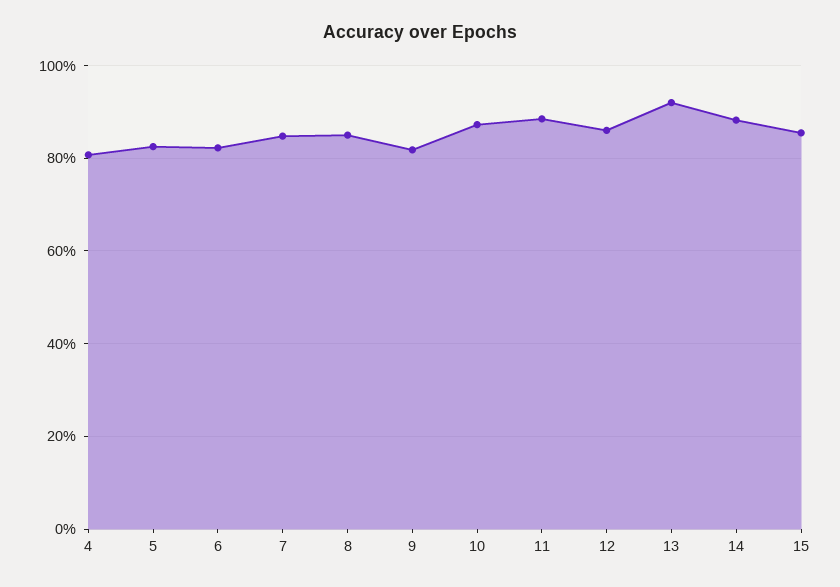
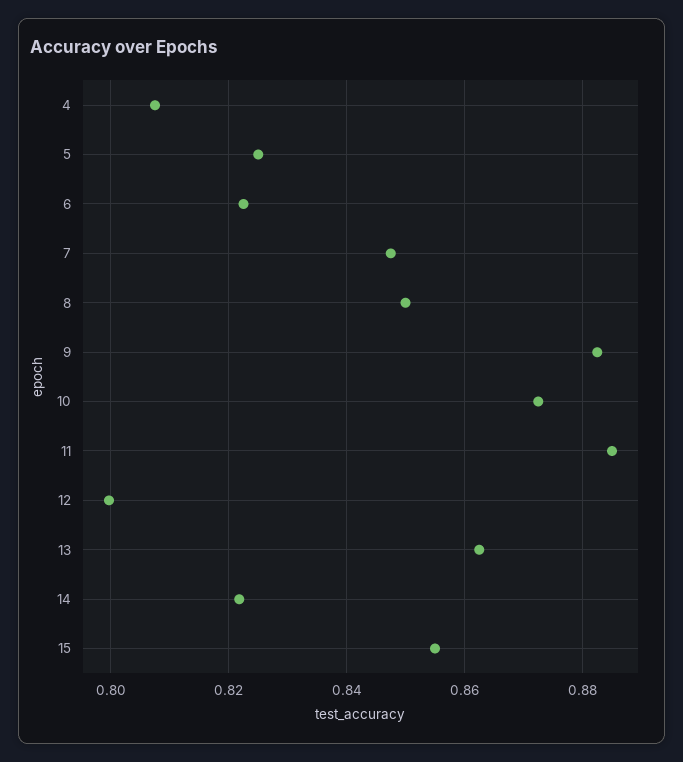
9: 0.82 -> 0.882
12: 0.86 -> 0.8
13: 0.92 -> 0.862
14: 0.88 -> 0.822

